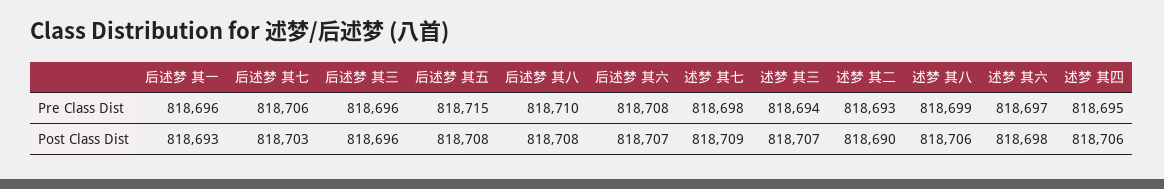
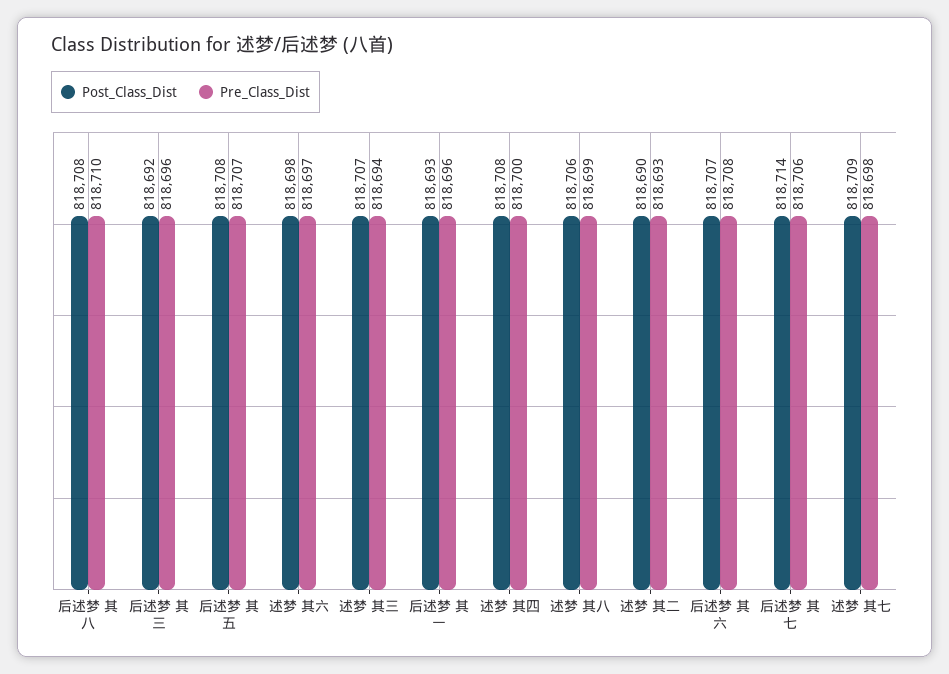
Pre Class Dist, 后述梦 其五: 818715 -> 818707
Pre Class Dist, 述梦 其四: 818695 -> 818700
Post Class Dist, 后述梦 其七: 818703 -> 818714
Post Class Dist, 后述梦 其三: 818696 -> 818692
Post Class Dist, 述梦 其四: 818706 -> 818708

